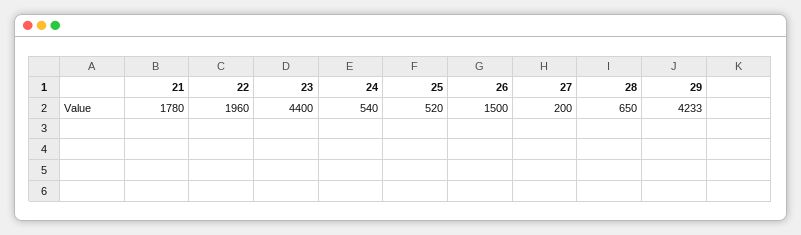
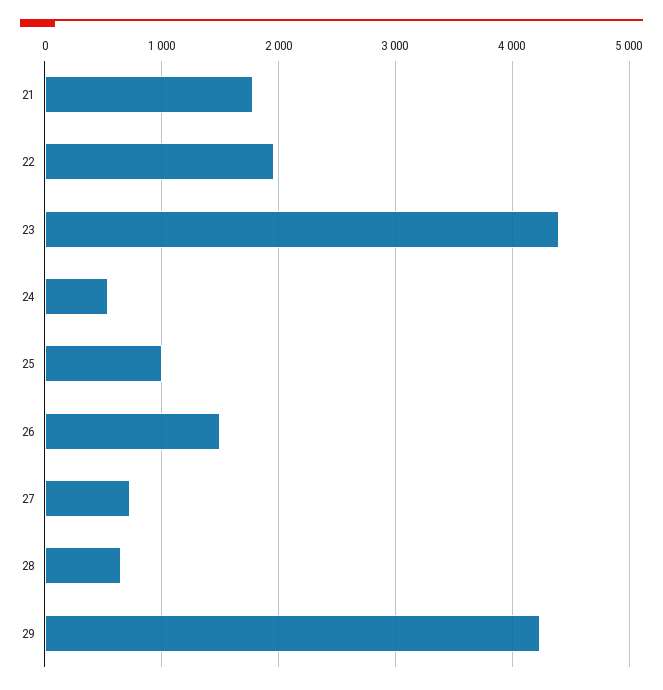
25: 520 -> 1000
27: 200 -> 700

